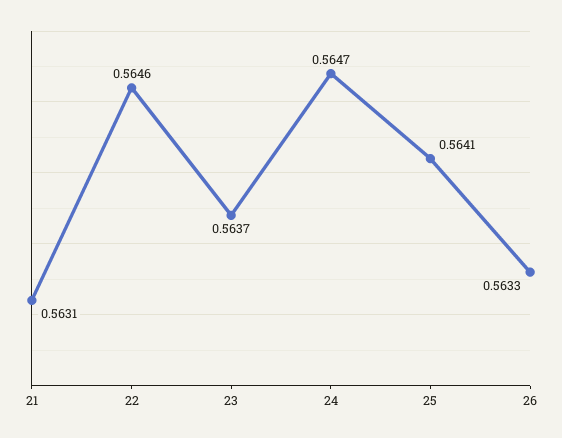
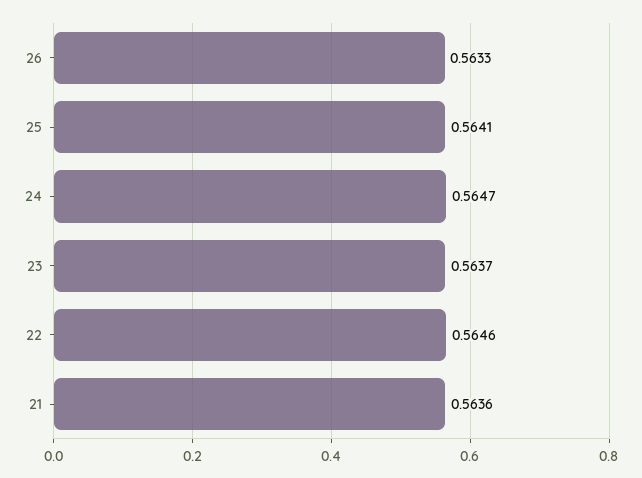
21: 0.5631 -> 0.5636

